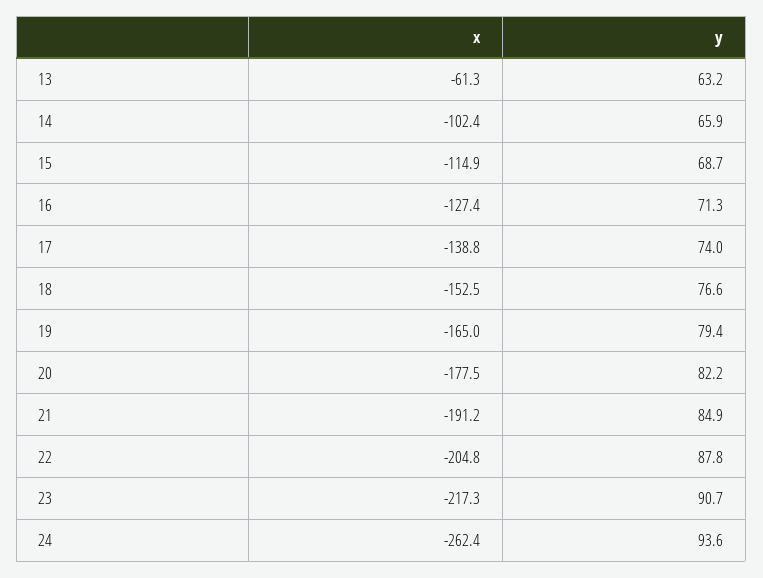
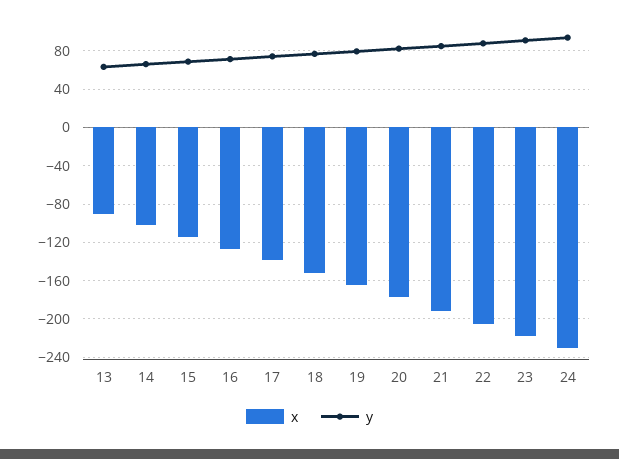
x, 13: -61.3 -> -90
x, 24: -262.4 -> -230

